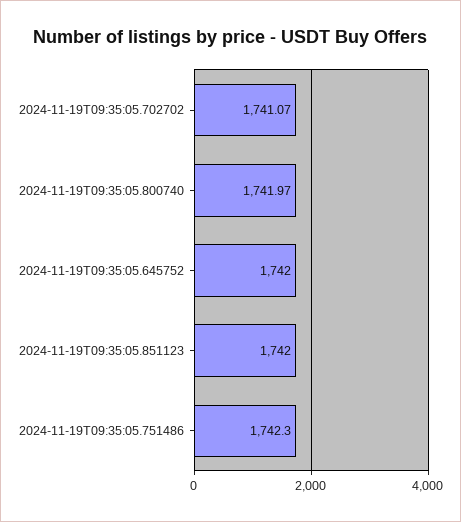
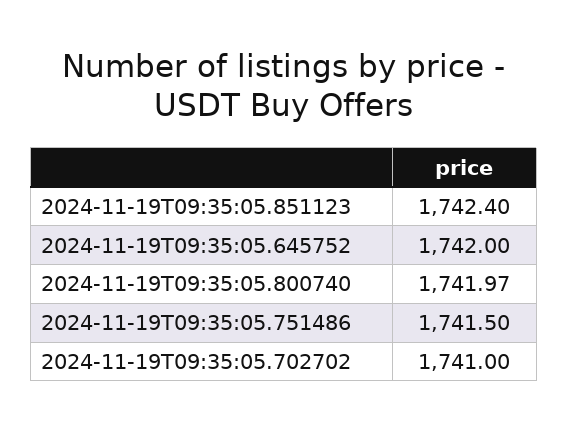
2024-11-19T09:35:05.702702: 1741.07 -> 1741
2024-11-19T09:35:05.851123: 1742 -> 1742.4
2024-11-19T09:35:05.751486: 1742.3 -> 1741.5

